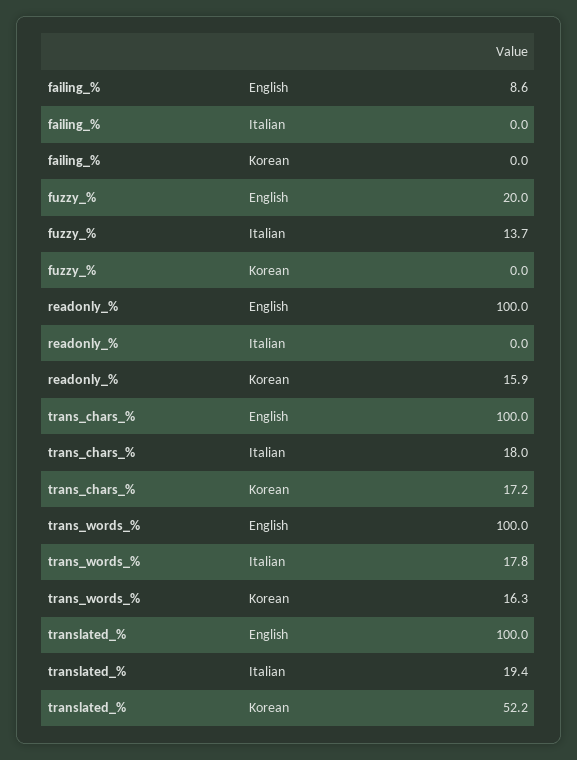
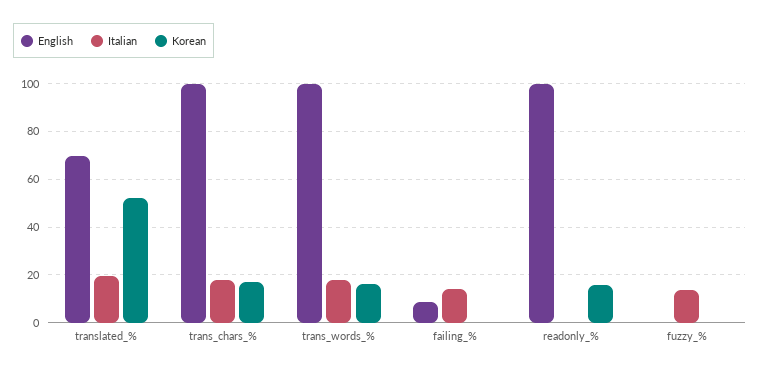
Italian, failing_%: 0 -> 15
English, fuzzy_%: 20 -> 0
English, translated_%: 100 -> 70

